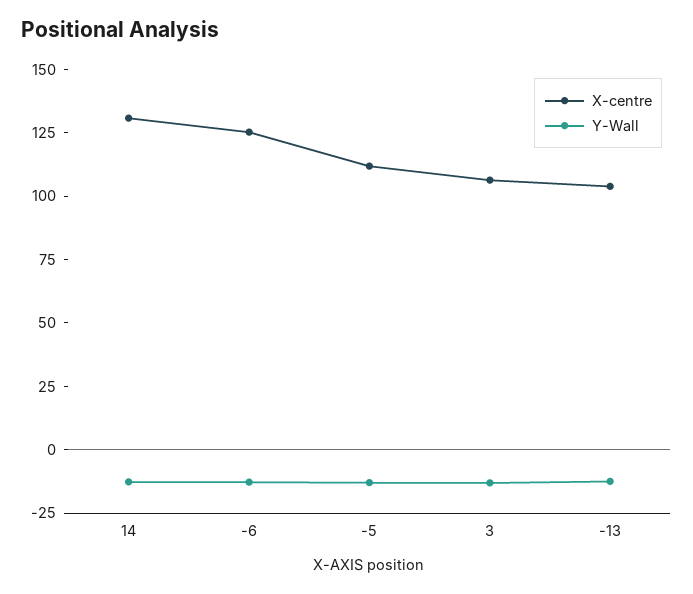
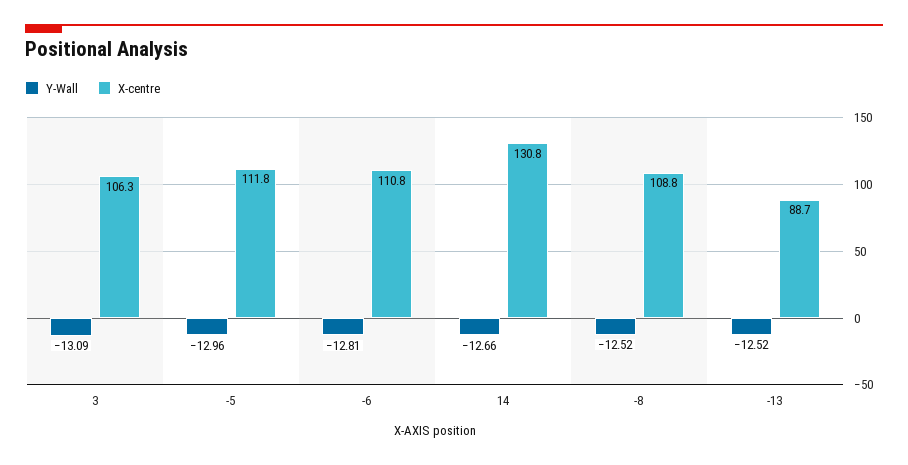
X-centre, -6: 125 -> 110.8
X-centre, -13: 105 -> 88.7
Y-Wall, -8: none -> -12.52
X-centre, -8: none -> 108.8

